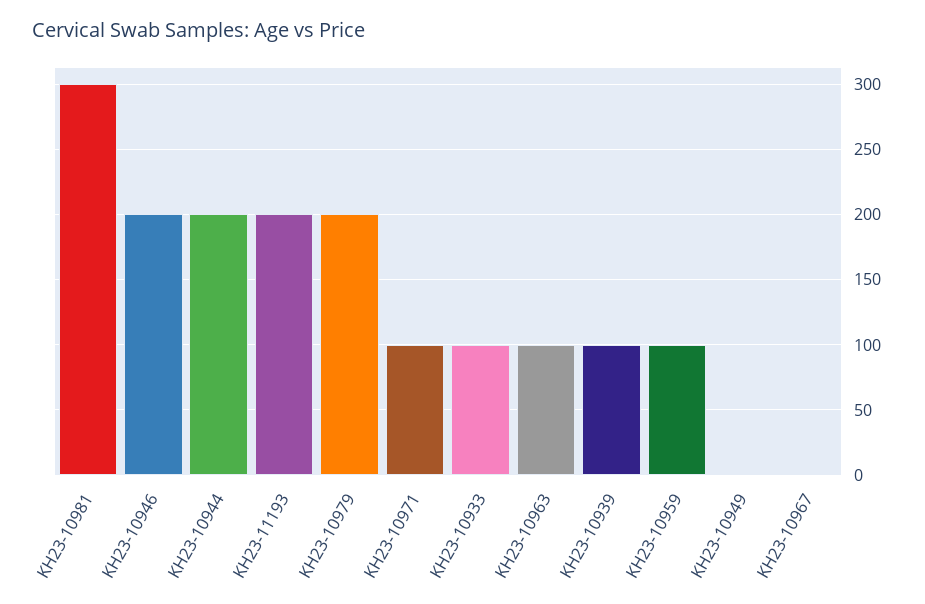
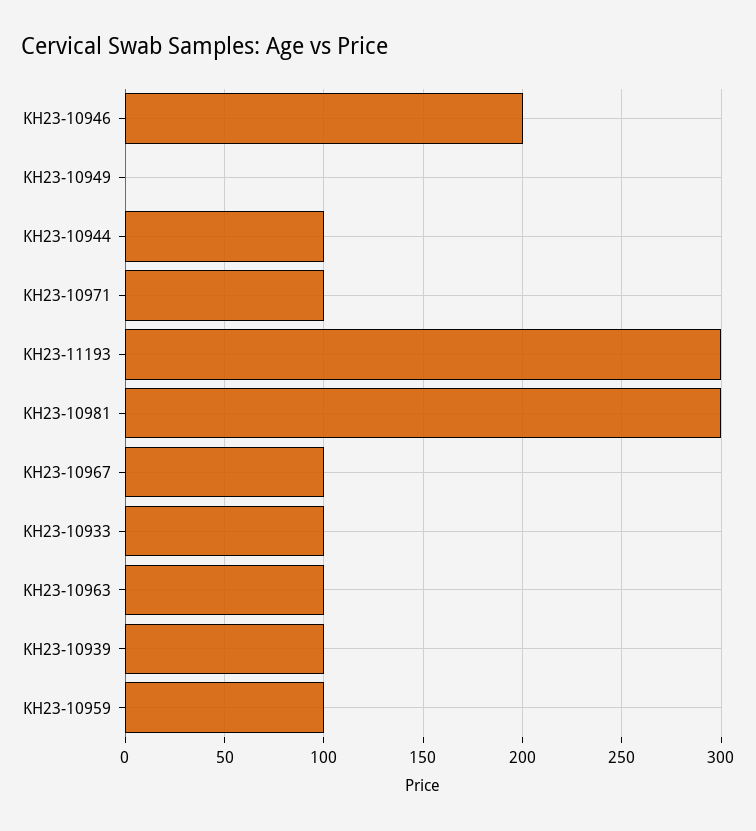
KH23-10944: 200 -> 100
KH23-11193: 200 -> 300
KH23-10979: 200 -> none
KH23-10967: 0 -> 100

